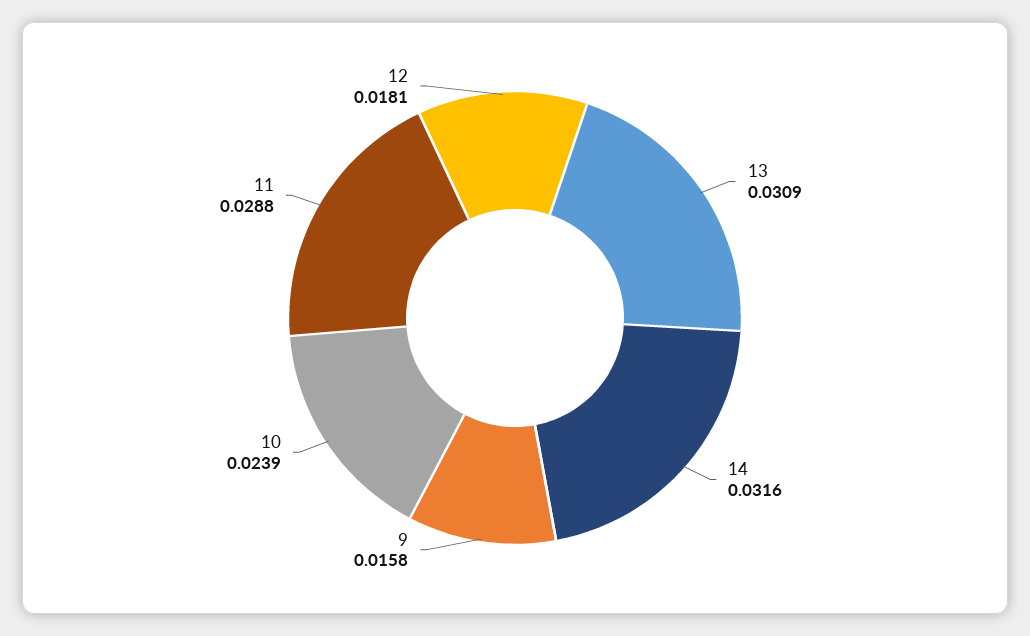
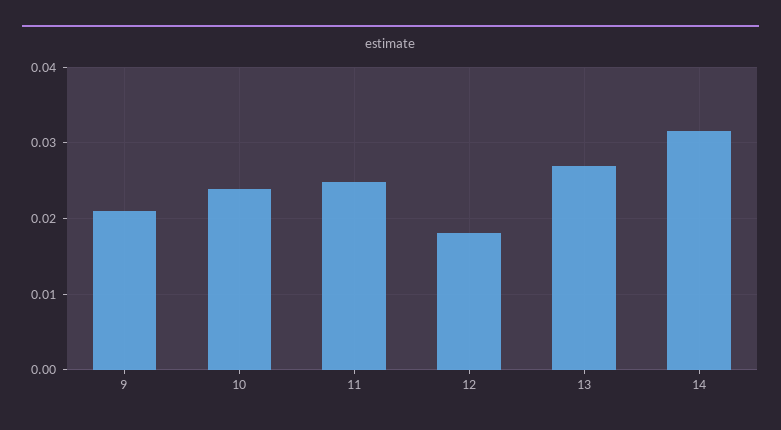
13: 0.0309 -> 0.027
9: 0.0158 -> 0.021
11: 0.0288 -> 0.025

